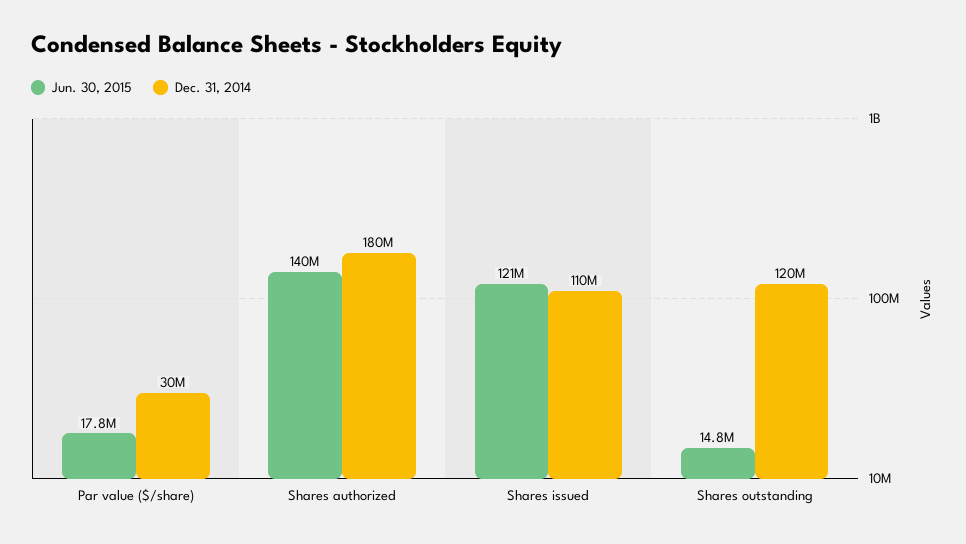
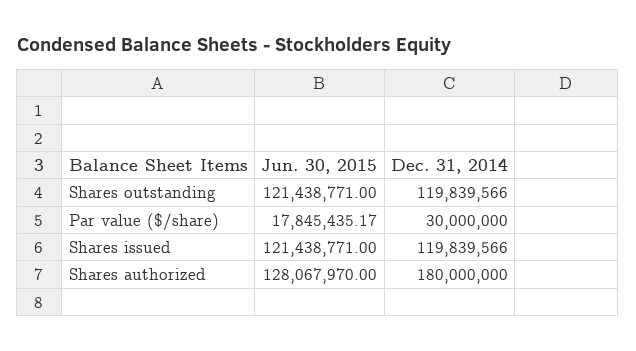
Jun. 30, 2015, Shares authorized: 140000000 -> 128067970
Dec. 31, 2014, Shares issued: 110000000 -> 119839566
Jun. 30, 2015, Shares outstanding: 14800000 -> 121438771

